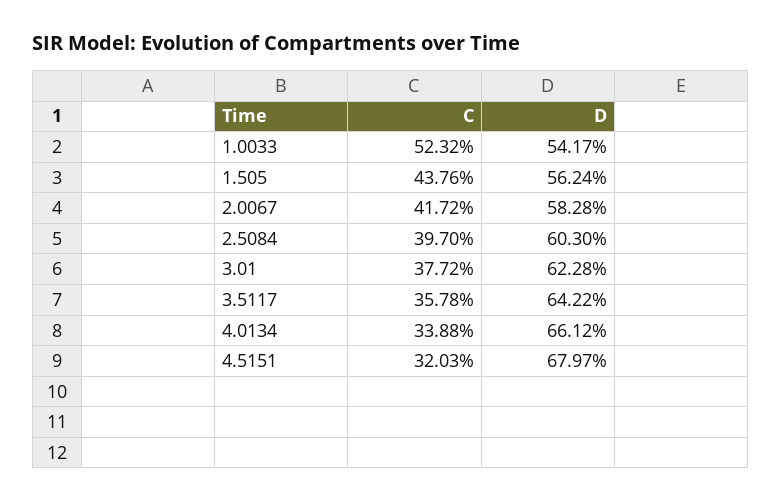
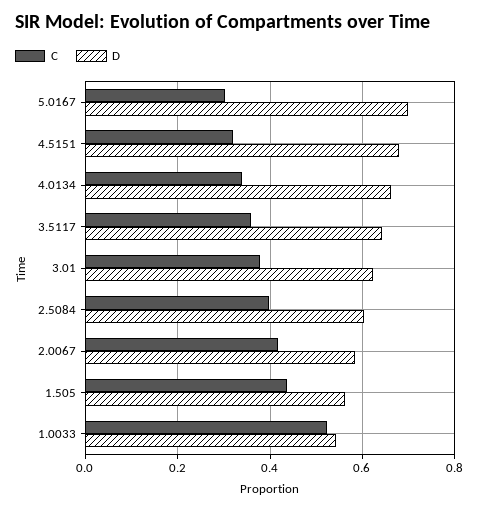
C, 5.0167: none -> 0.3
D, 5.0167: none -> 0.7

